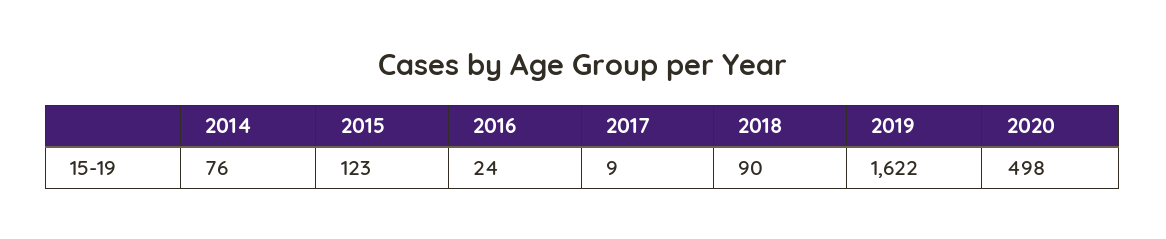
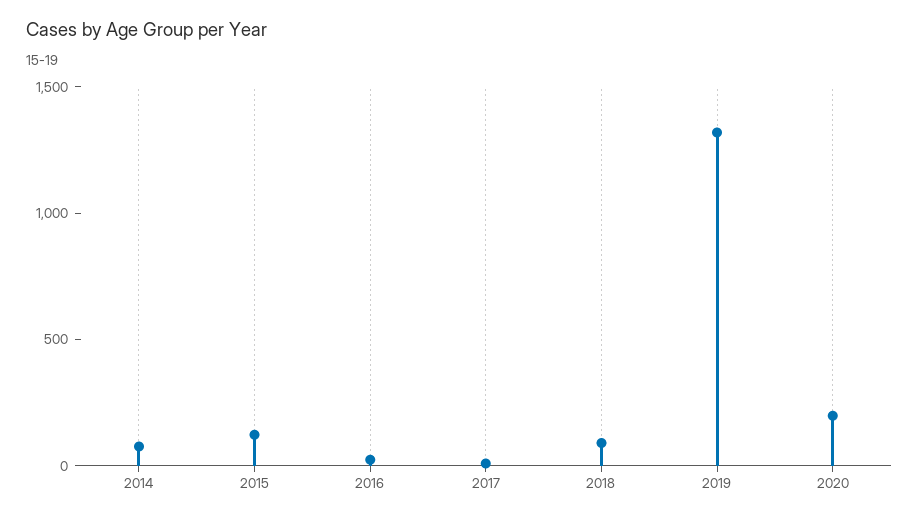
2019: 1622 -> 1300
2020: 498 -> 200

